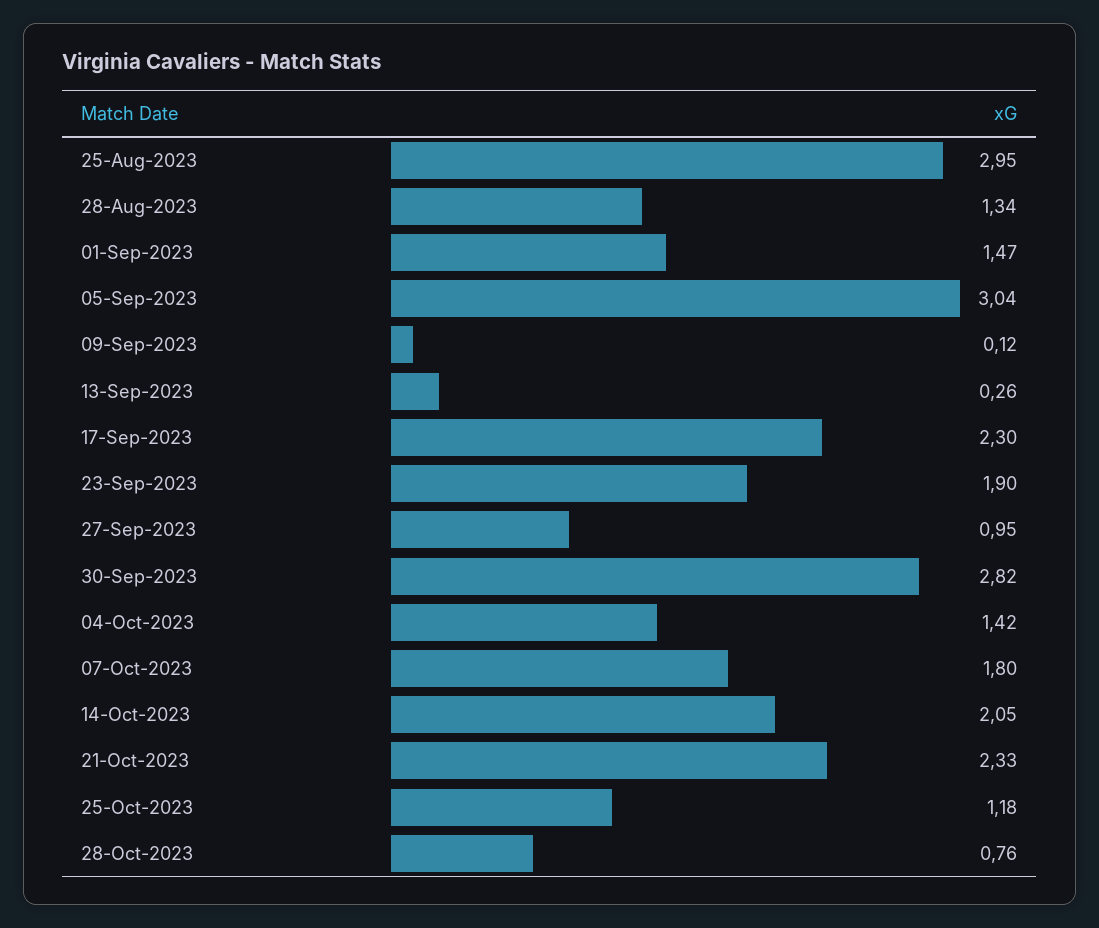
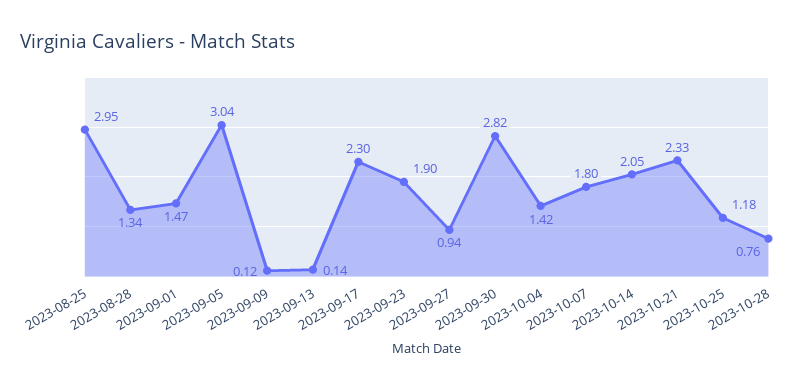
13-Sep-2023: 0.26 -> 0.14
27-Sep-2023: 0.95 -> 0.94

